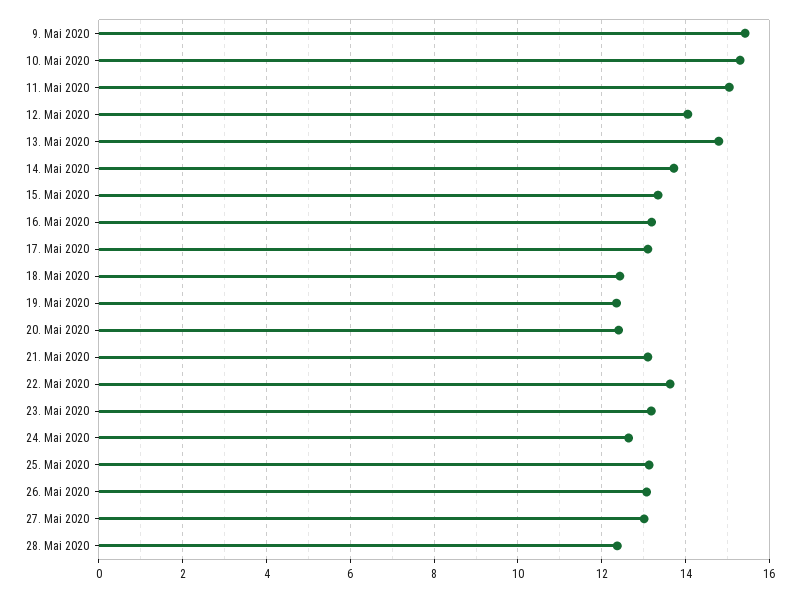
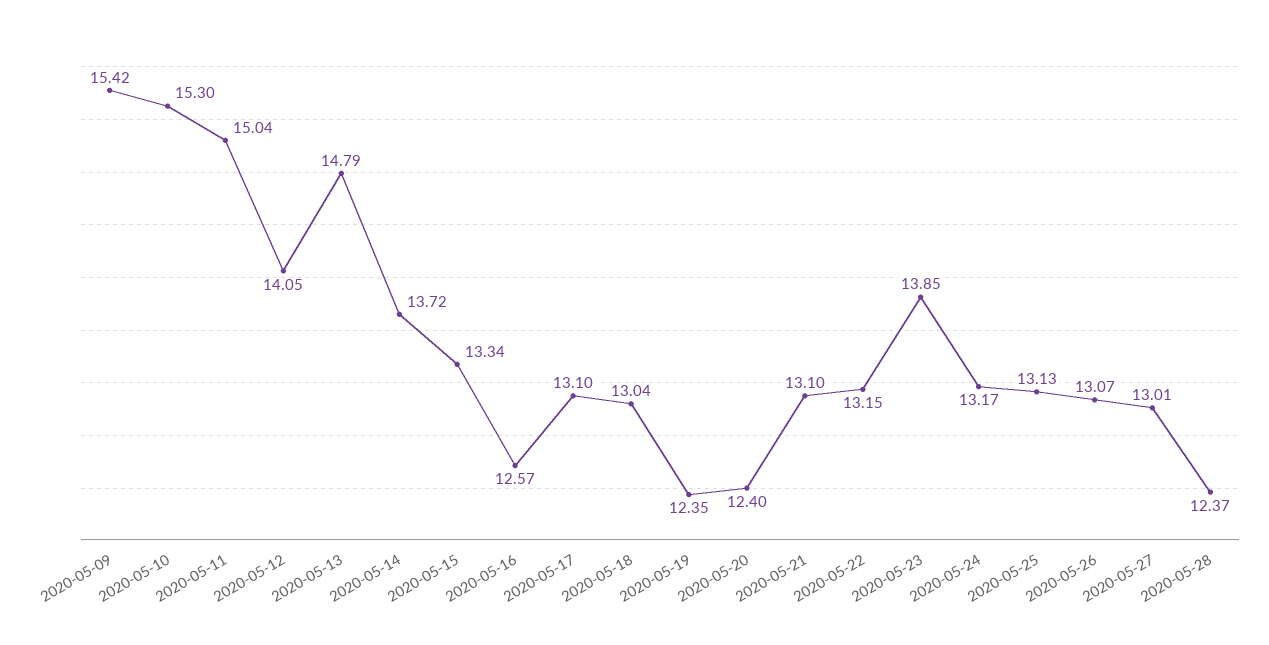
16. Mai 2020: 13.2 -> 12.57
18. Mai 2020: 12.4 -> 13.04
22. Mai 2020: 13.6 -> 13.15
23. Mai 2020: 13.2 -> 13.85
24. Mai 2020: 12.6 -> 13.17

